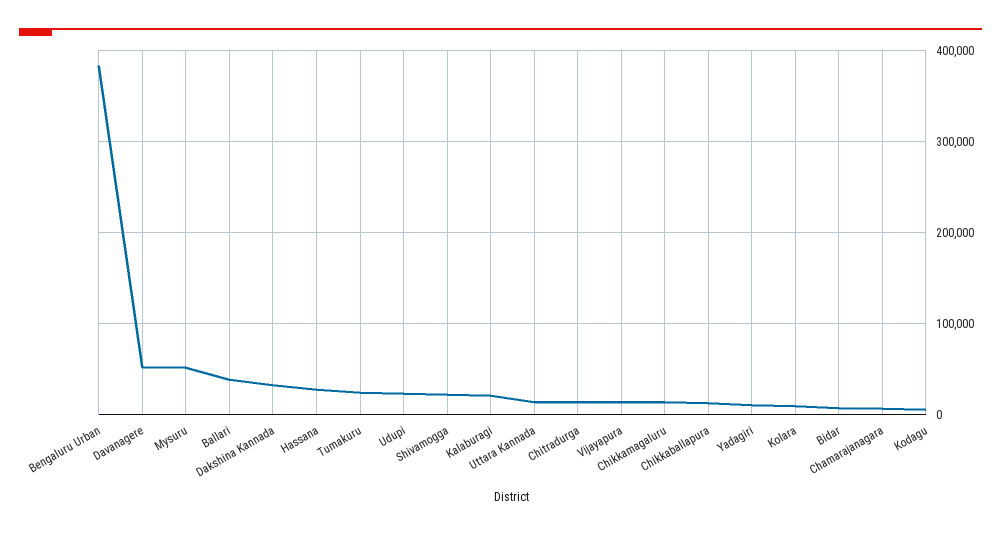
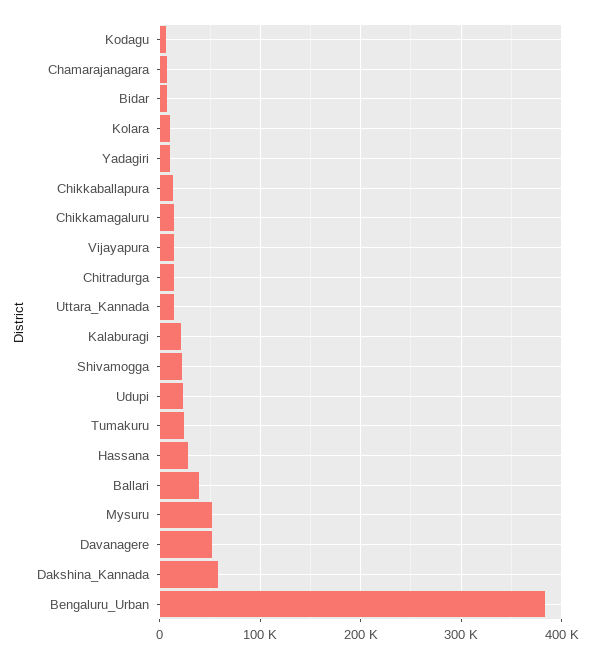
Dakshina Kannada: 30000 -> 60000

